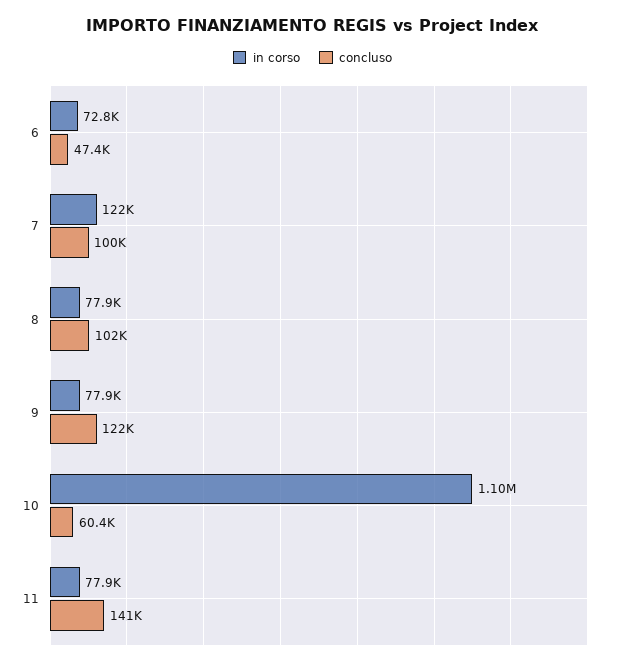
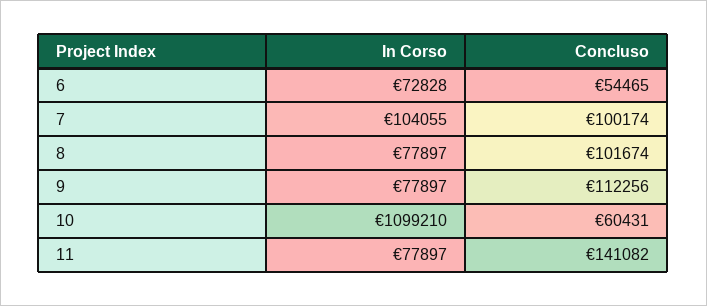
concluso, 6: 47400 -> 54465
in corso, 7: 122000 -> 104055
concluso, 9: 122000 -> 112256

